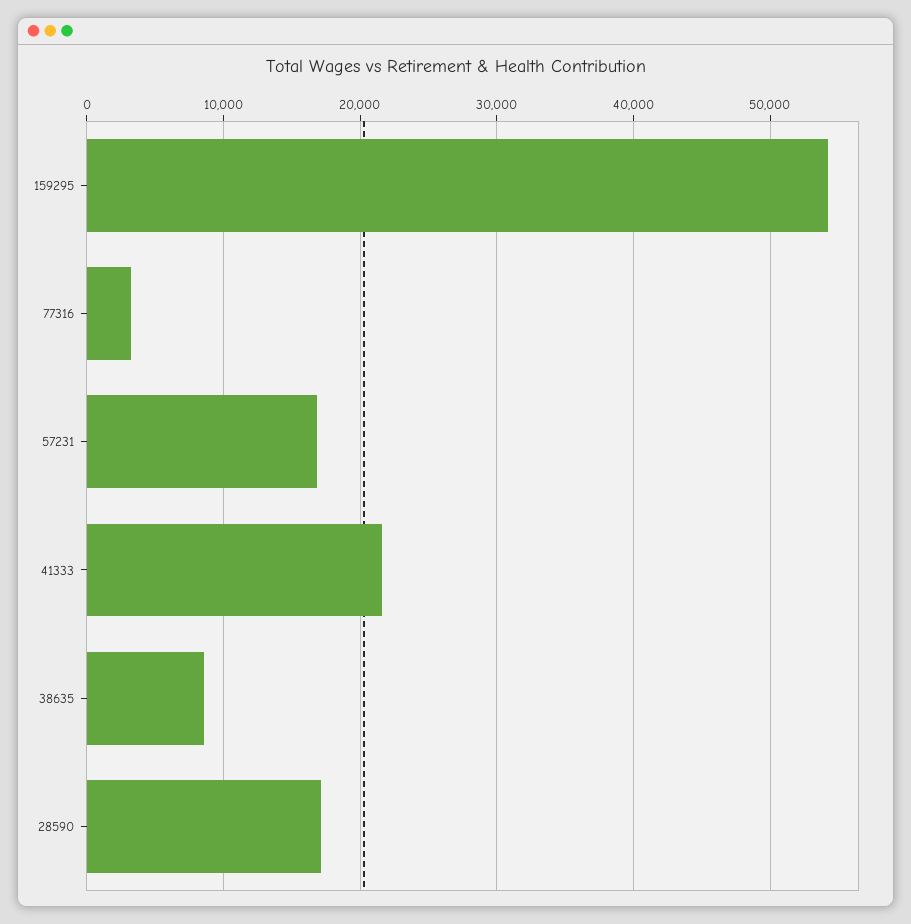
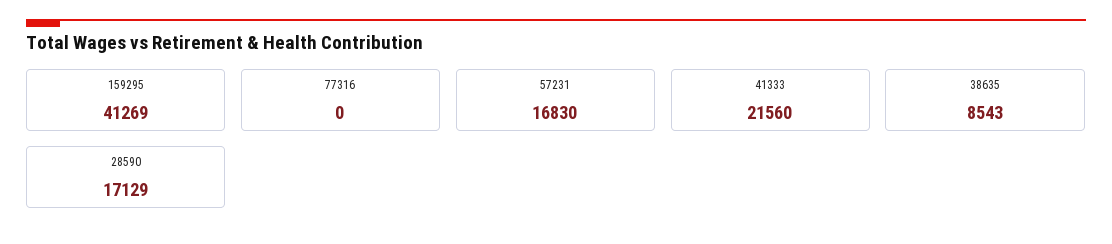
159295: 54000 -> 41269
77316: 3000 -> 0

